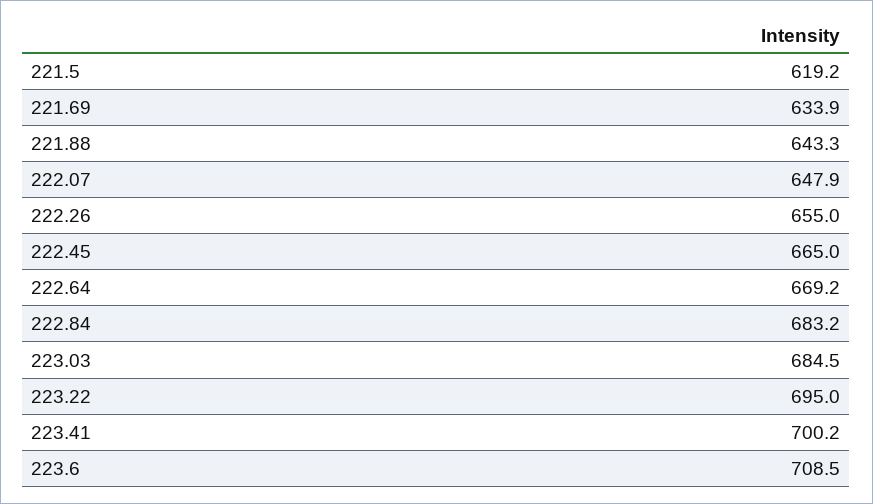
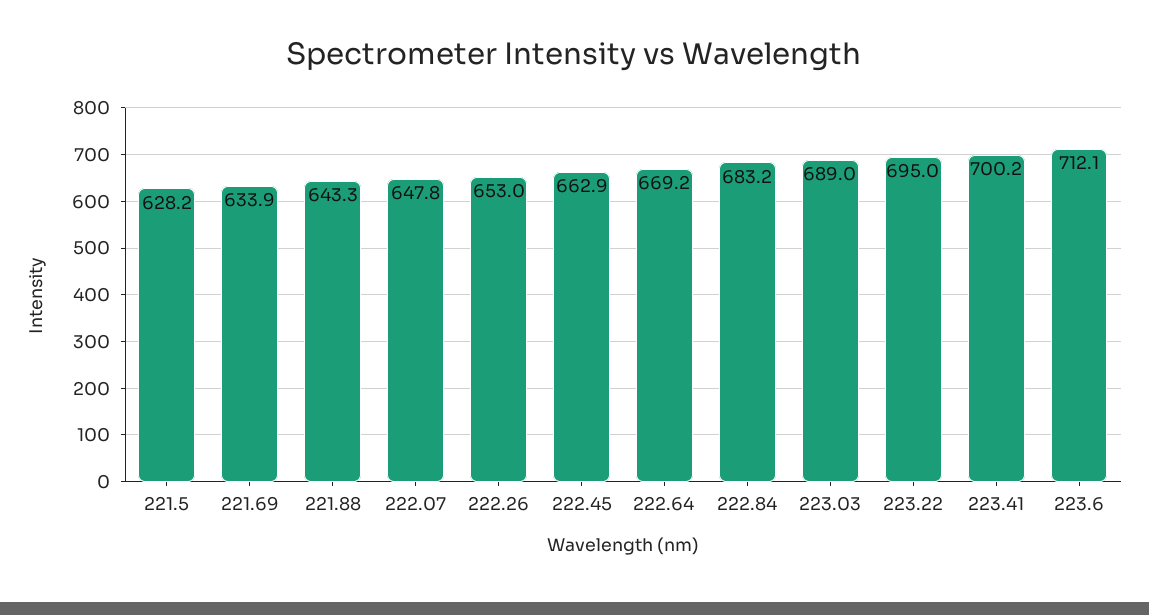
221.5: 619.2 -> 628.2
222.07: 647.9 -> 647.8
222.26: 655 -> 653
222.45: 665 -> 662.9
223.03: 684.5 -> 689
223.6: 708.5 -> 712.1

